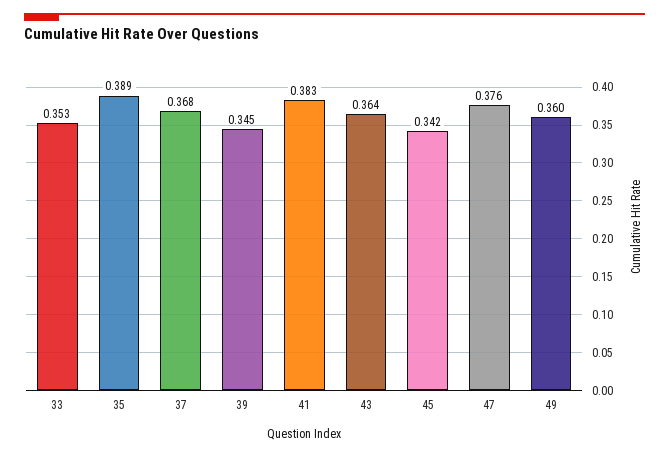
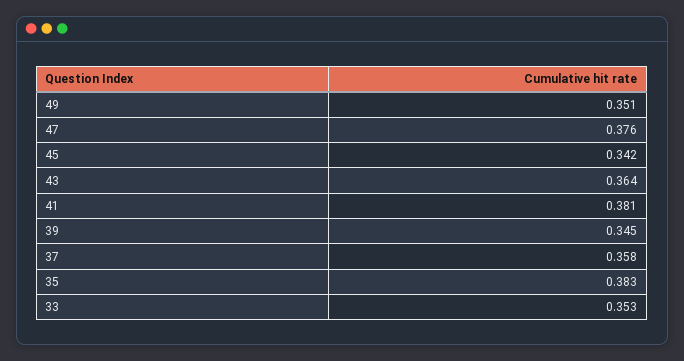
35: 0.389 -> 0.383
37: 0.368 -> 0.358
41: 0.383 -> 0.381
49: 0.36 -> 0.351

